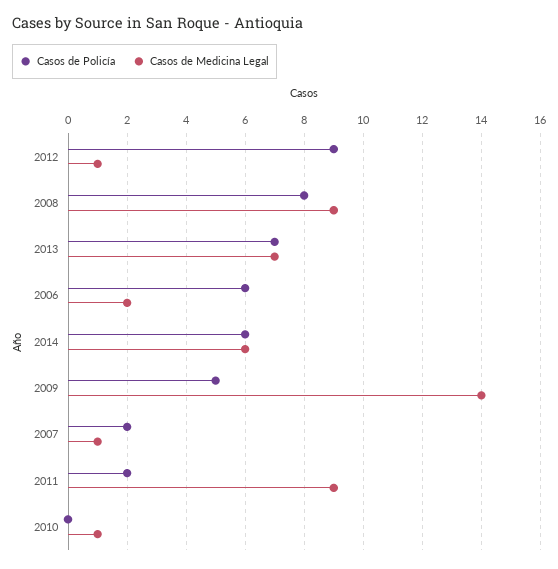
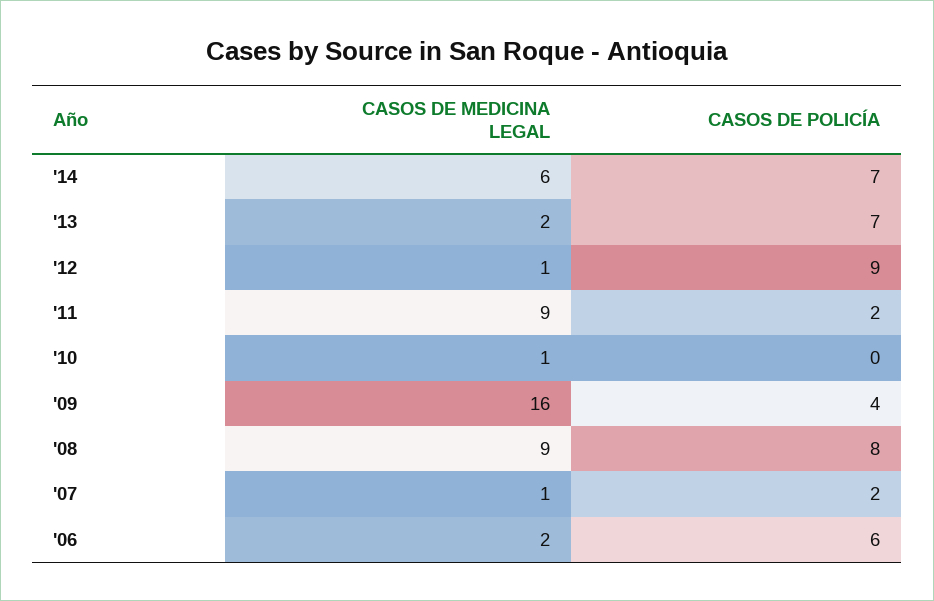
Casos de Medicina Legal, 2013: 7 -> 2
Casos de Policía, 2014: 6 -> 7
Casos de Policía, 2009: 5 -> 4
Casos de Medicina Legal, 2009: 14 -> 16

